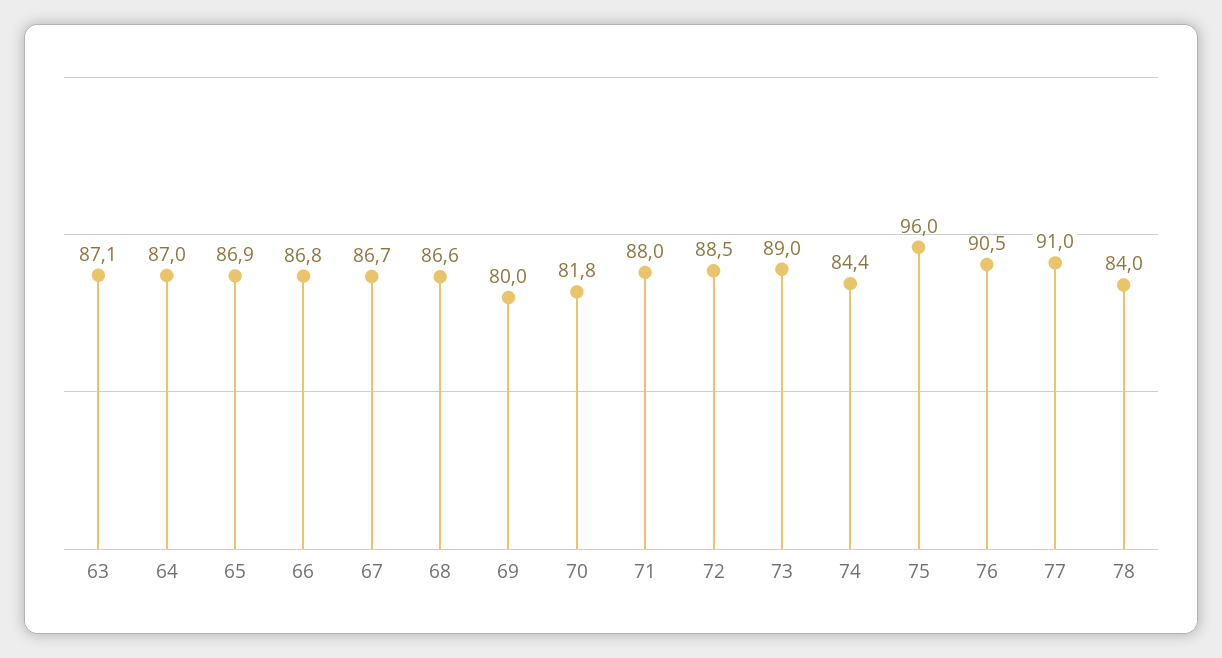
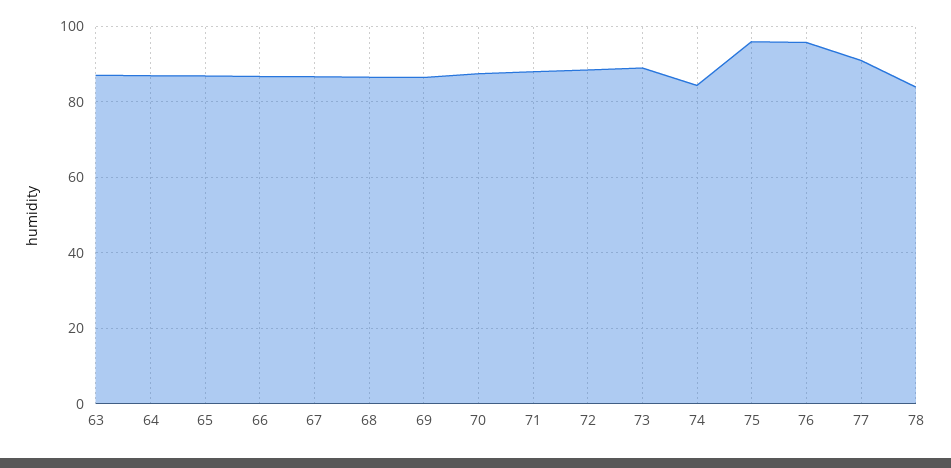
69: 80 -> 86
70: 81.8 -> 88
76: 90.5 -> 96

